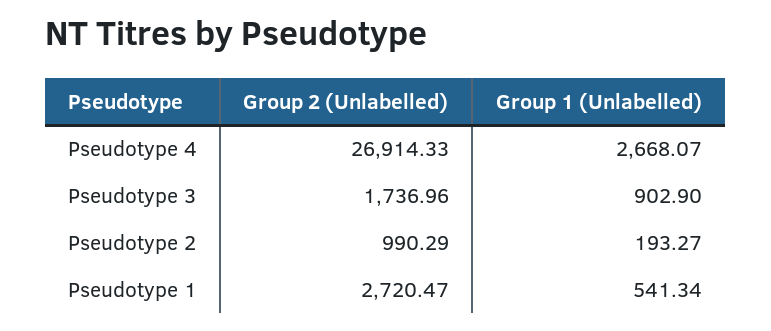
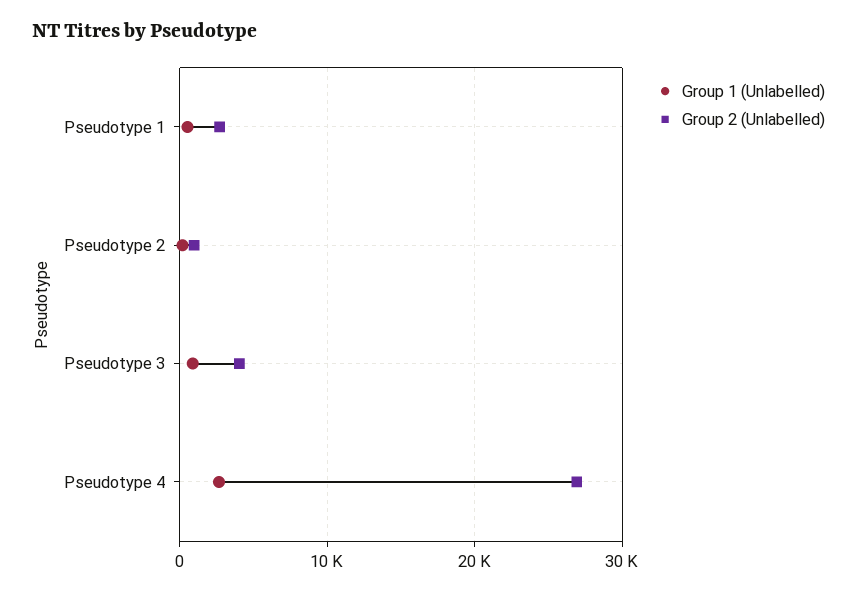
Group 2 (Unlabelled), Pseudotype 3: 1736.96 -> 4000

